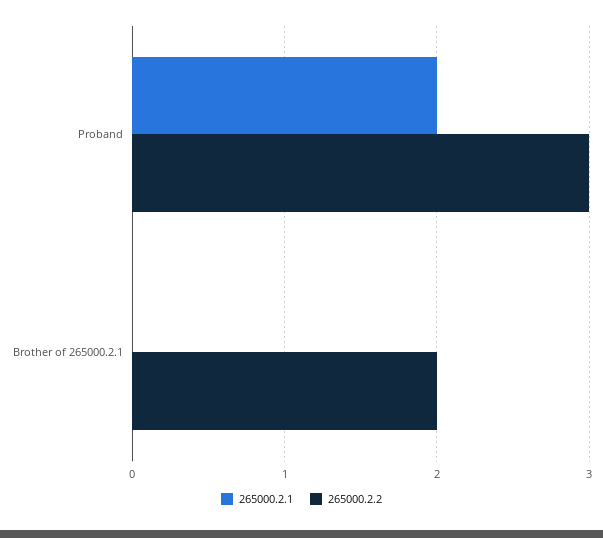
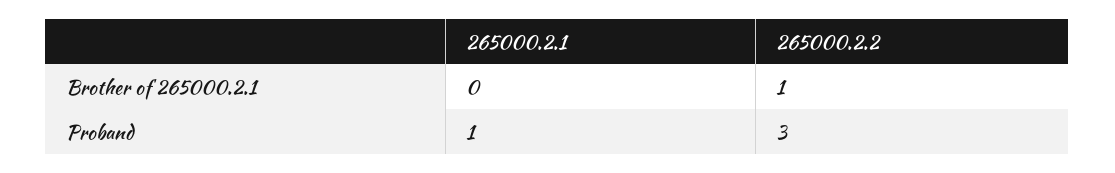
265000.2.1, Proband: 2 -> 1
265000.2.2, Brother of 265000.2.1: 2 -> 1

